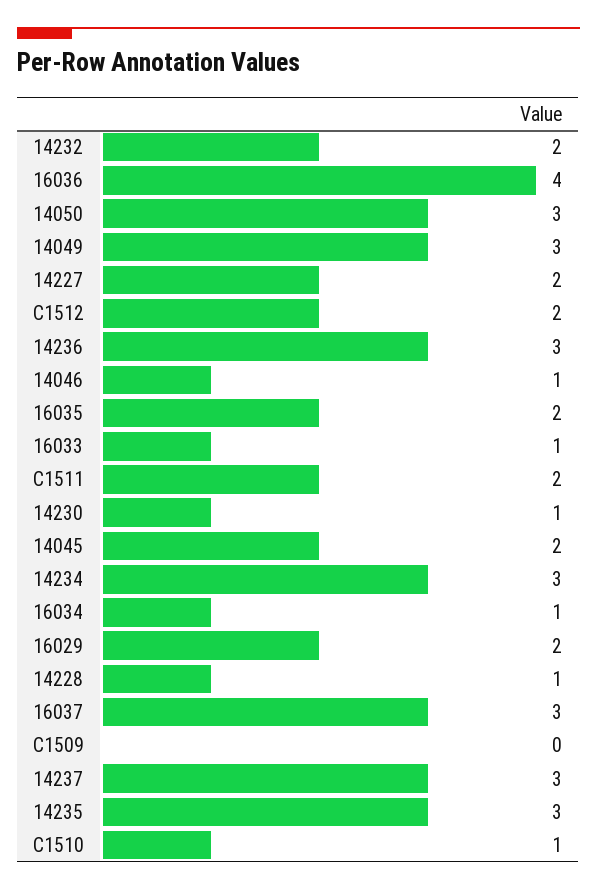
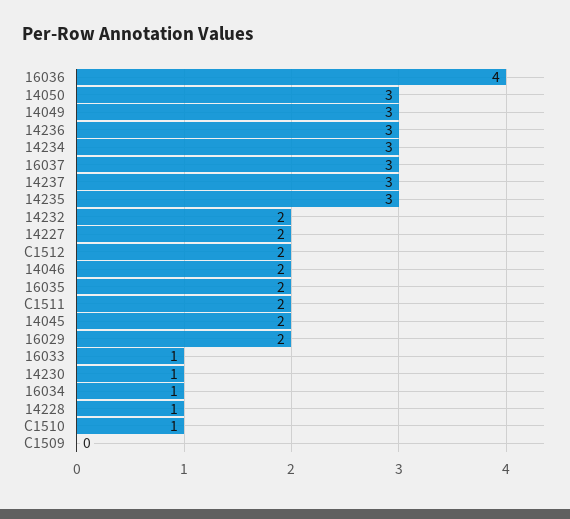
14046: 1 -> 2

